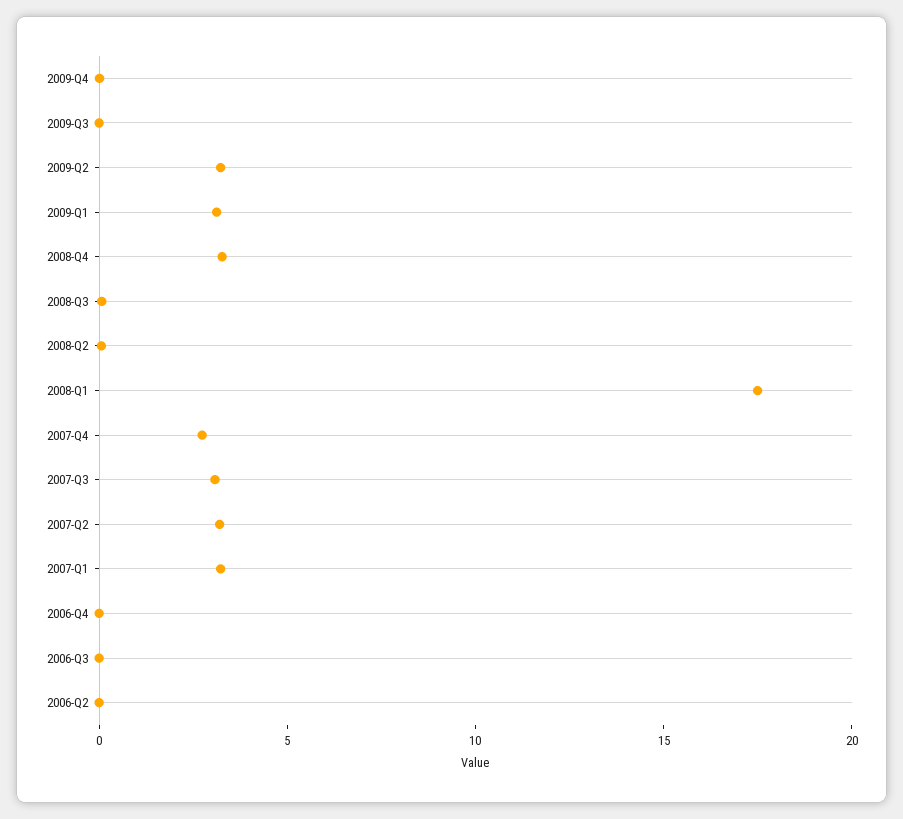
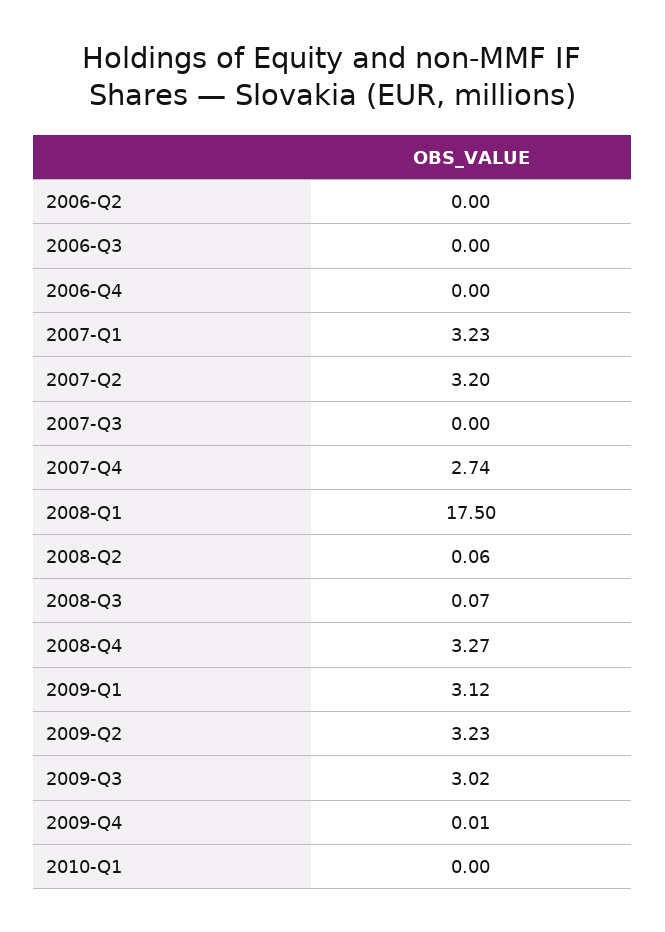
2009-Q3: 0 -> 3.02
2007-Q3: 3 -> 0
2010-Q1: none -> 0

